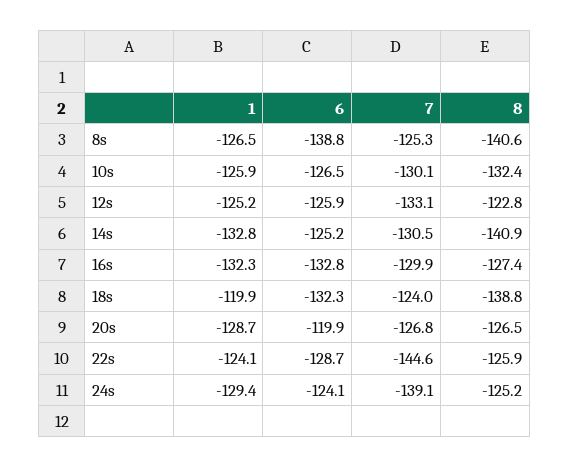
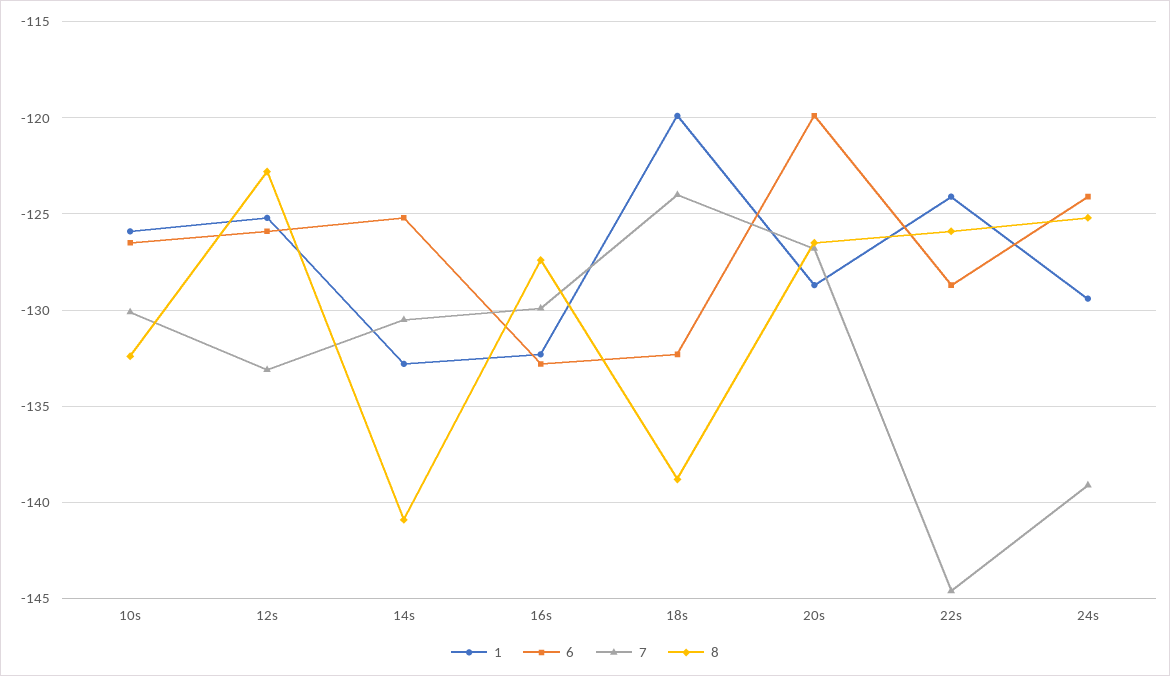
1, 8s: -126.5 -> none
6, 8s: -138.8 -> none
7, 8s: -125.3 -> none
8, 8s: -140.6 -> none

